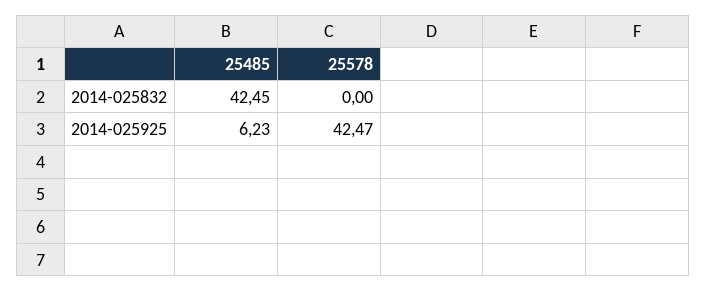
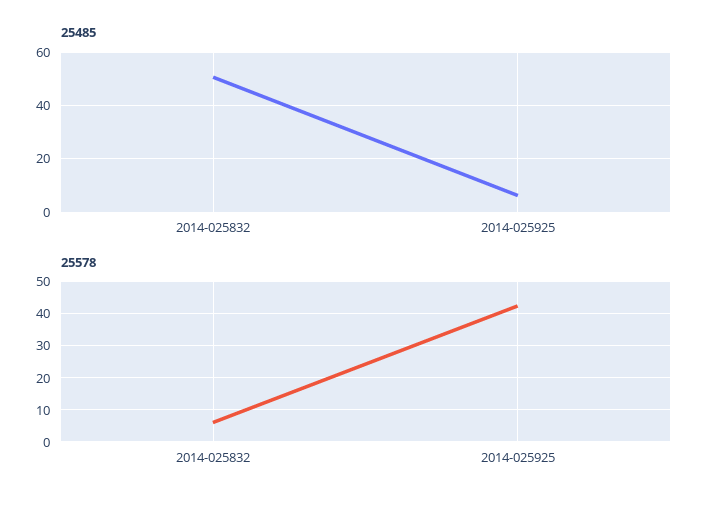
25485, 2014-025832: 42.45 -> 50
25578, 2014-025832: 0 -> 6

